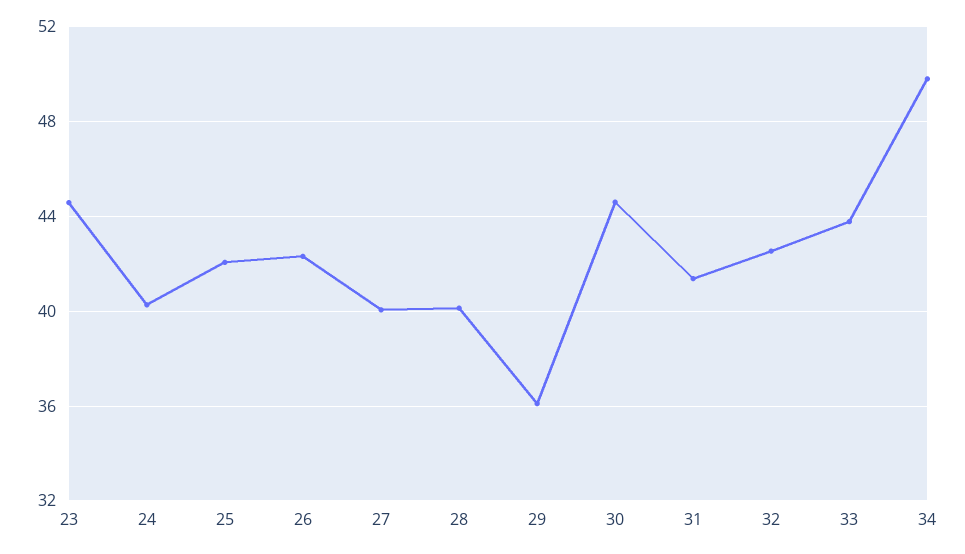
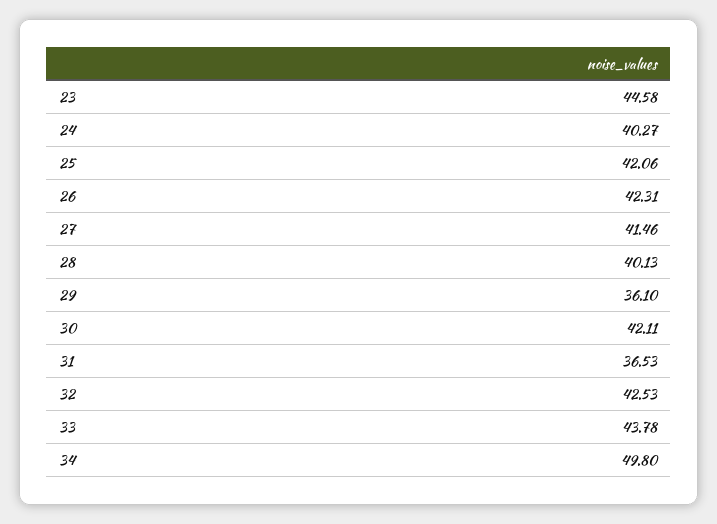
27: 40 -> 41.46
30: 44.5 -> 42.11
31: 41.5 -> 36.53

